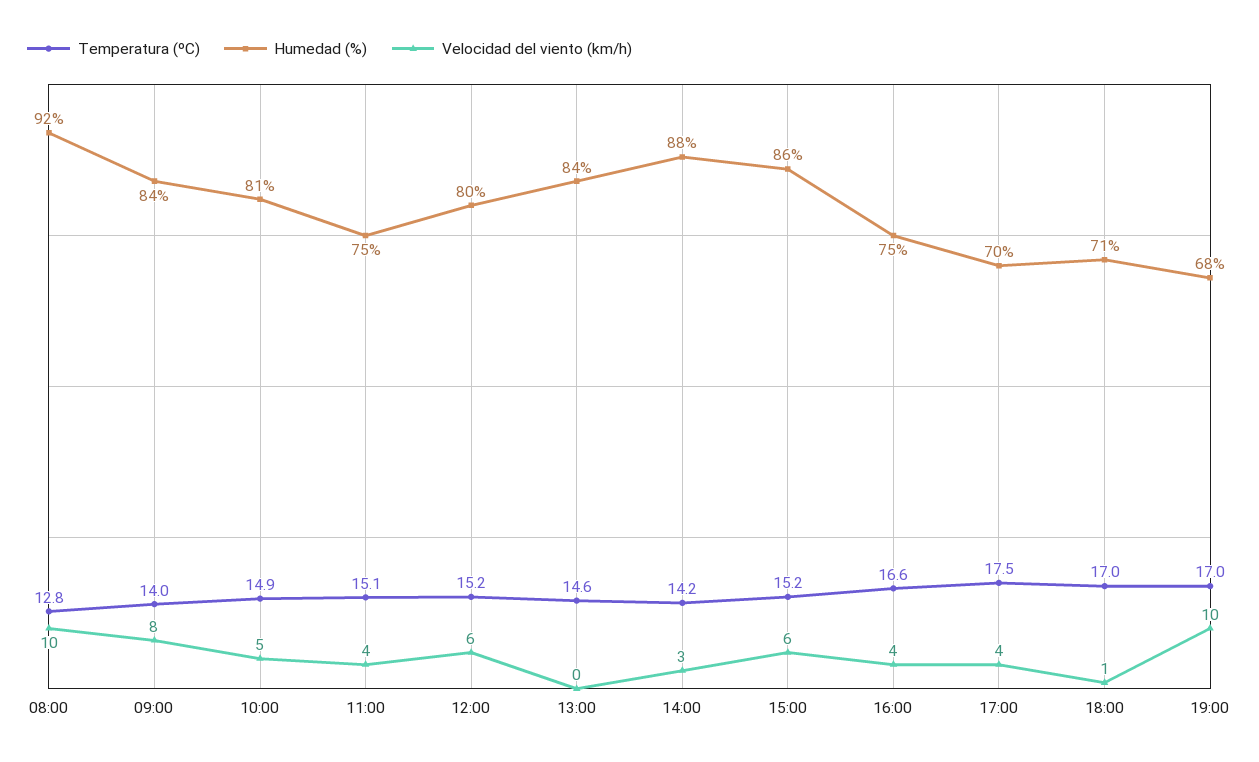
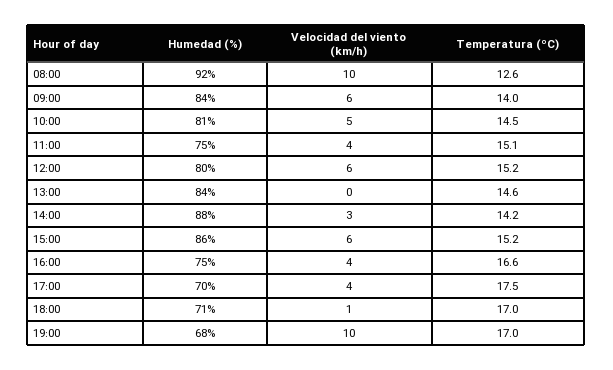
Temperatura (ºC), 08:00: 12.8 -> 12.6
Velocidad del viento (km/h), 09:00: 8 -> 6
Temperatura (ºC), 10:00: 14.9 -> 14.5

